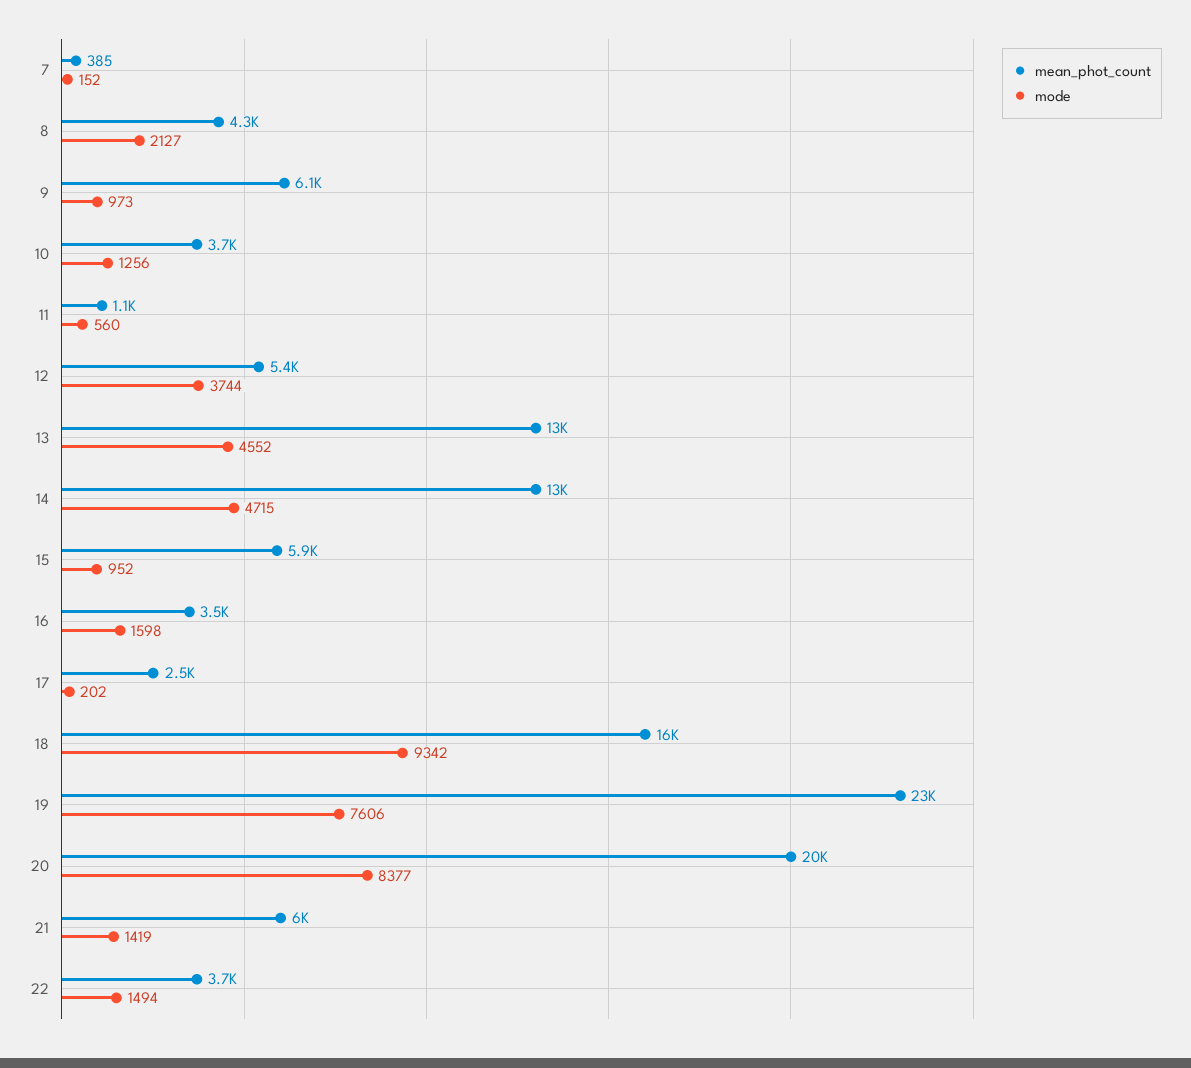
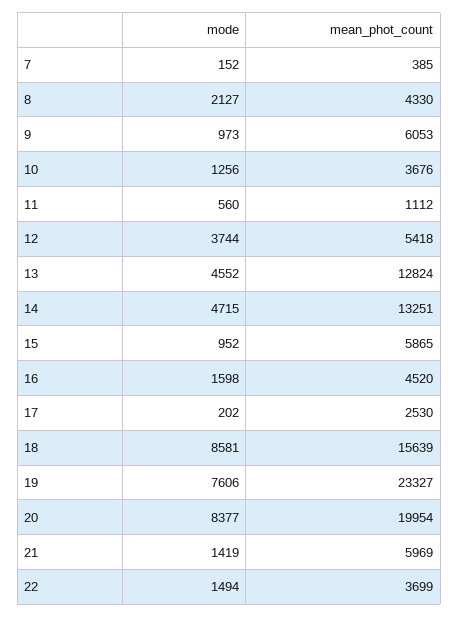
mean_phot_count, 16: 3500 -> 4520
mode, 18: 9342 -> 8581

